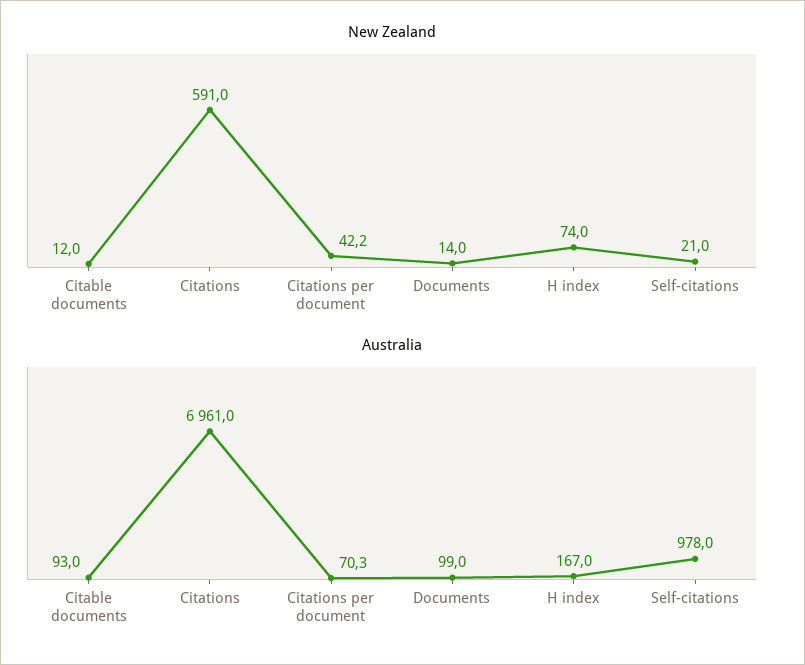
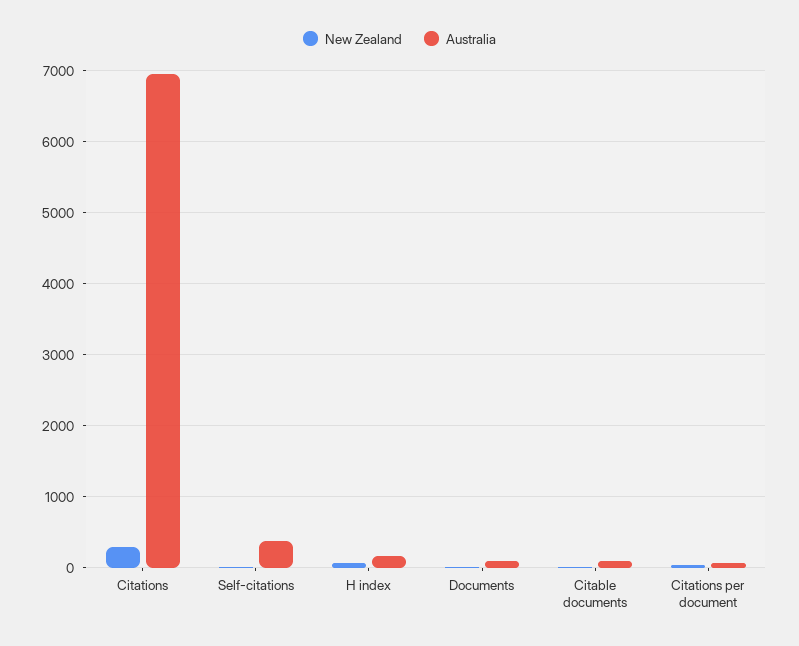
New Zealand, Citations: 591 -> 300
Australia, Self-citations: 978 -> 400

